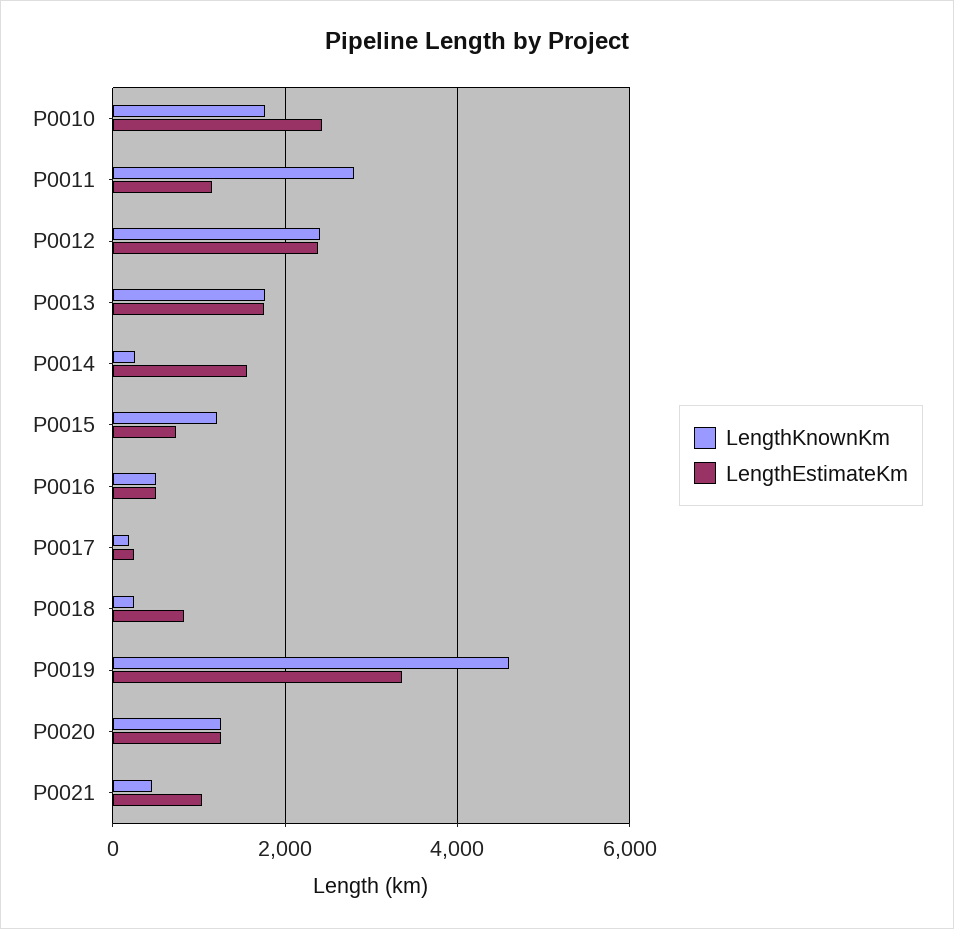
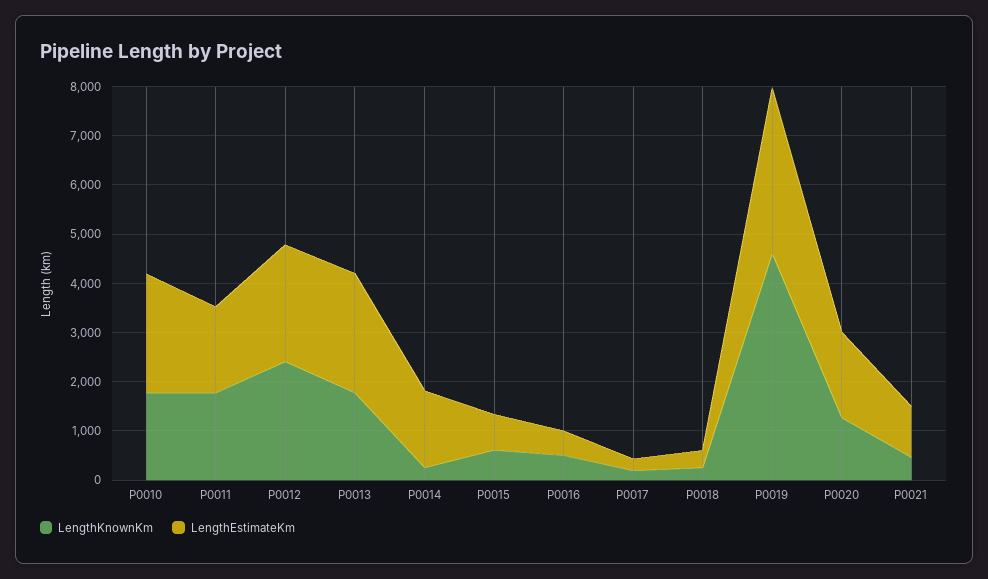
LengthKnownKm, P0011: 2800 -> 1800
LengthEstimateKm, P0011: 1200 -> 1800
LengthEstimateKm, P0013: 1800 -> 2400
LengthKnownKm, P0015: 1200 -> 600
LengthEstimateKm, P0018: 800 -> 400
LengthEstimateKm, P0020: 1200 -> 1800

